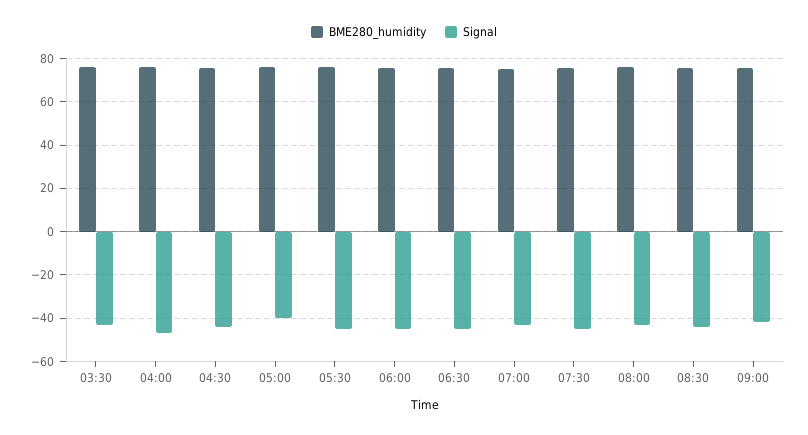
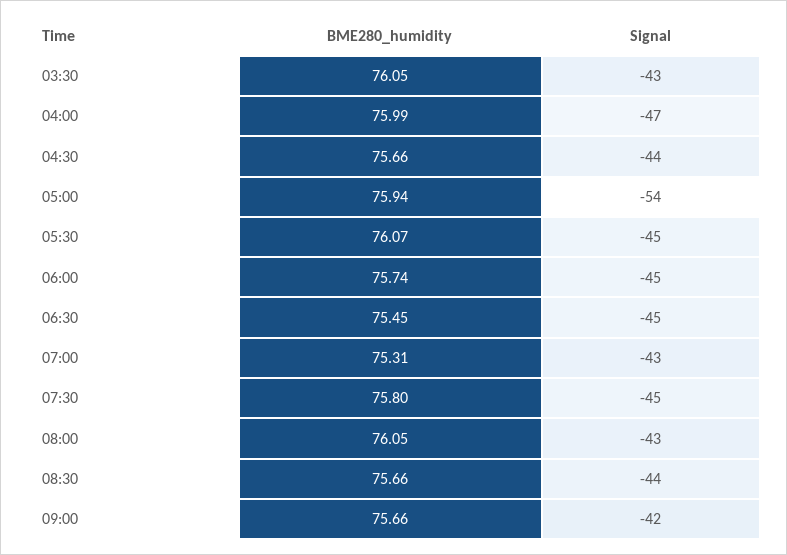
Signal, 05:00: -40 -> -54

